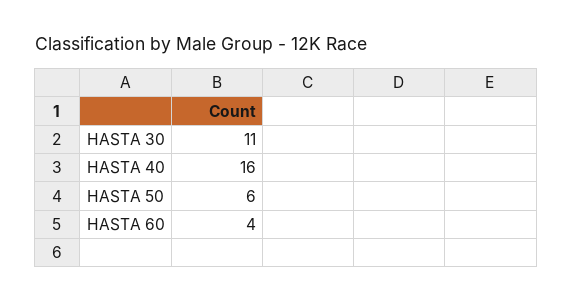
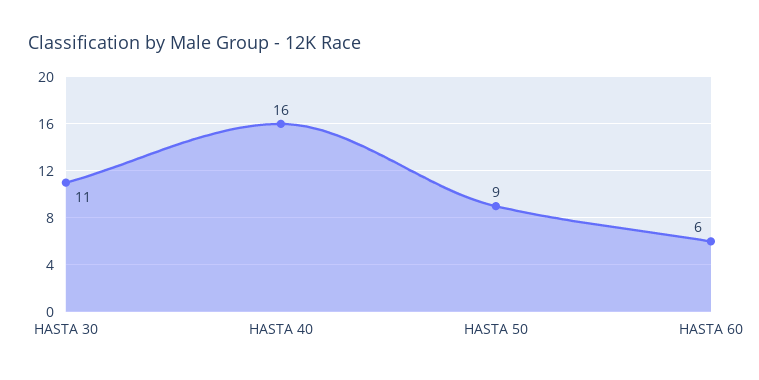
HASTA 50: 6 -> 9
HASTA 60: 4 -> 6

